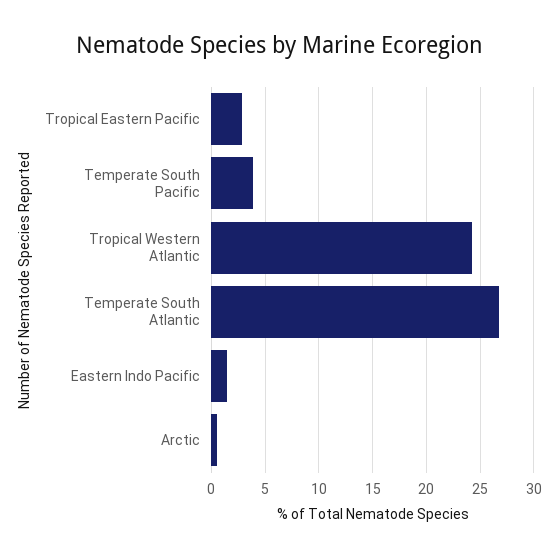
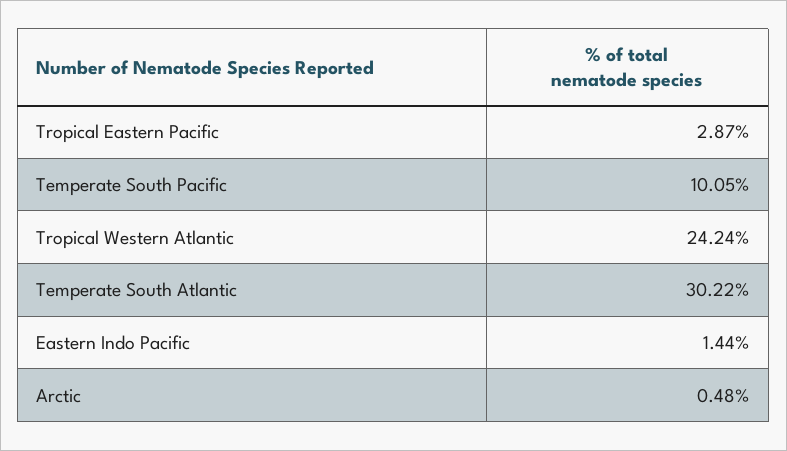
Temperate South Pacific: 4 -> 10.05
Temperate South Atlantic: 27 -> 30.22

